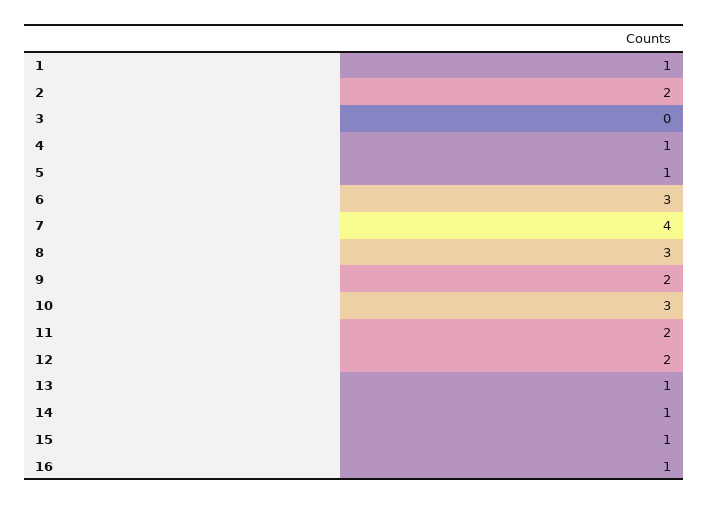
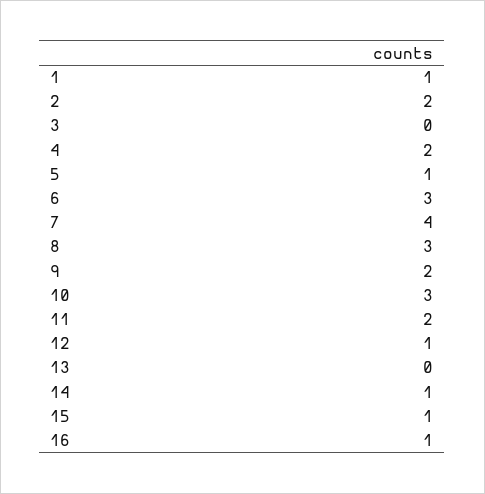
4: 1 -> 2
12: 2 -> 1
13: 1 -> 0

